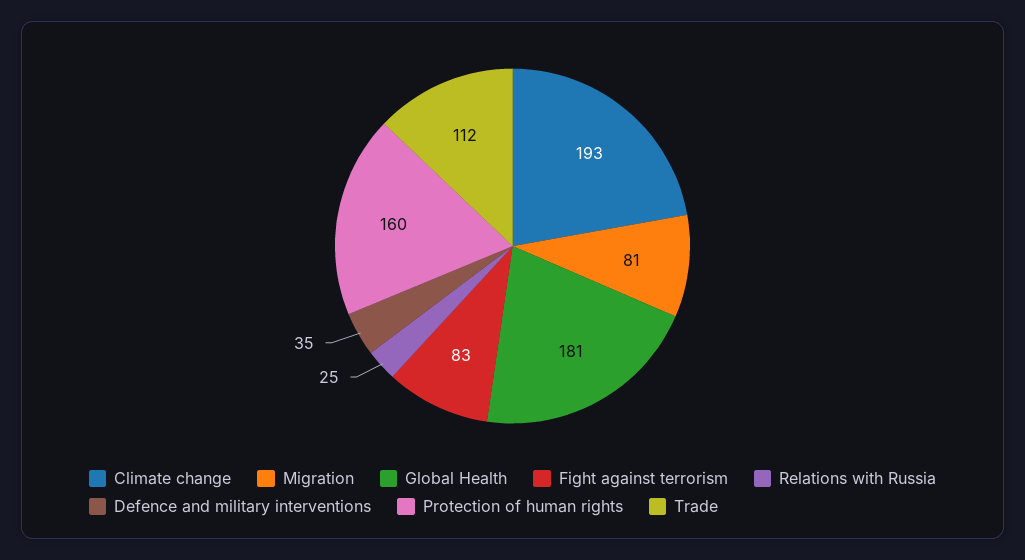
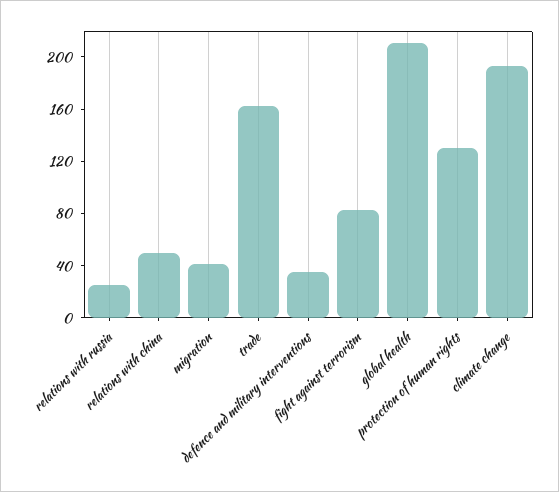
Migration: 81 -> 40
Global Health: 181 -> 210
Protection of human rights: 160 -> 130
Trade: 112 -> 160
relations with china: none -> 50

